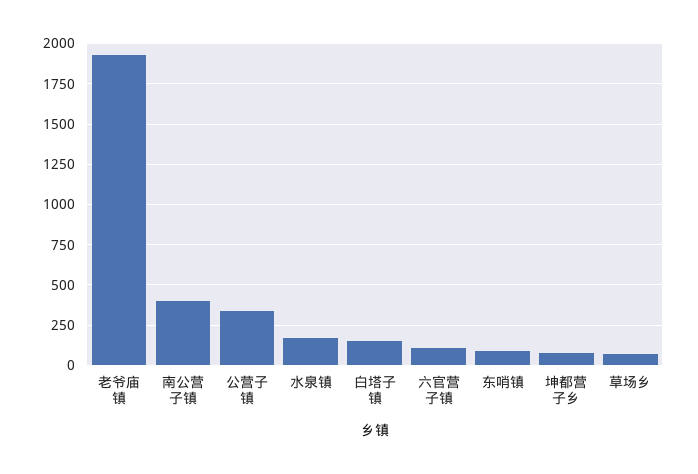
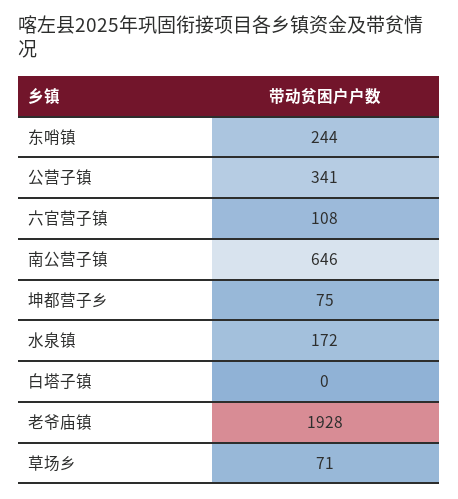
南公营子镇: 400 -> 646
白塔子镇: 150 -> 0
东哨镇: 100 -> 244

